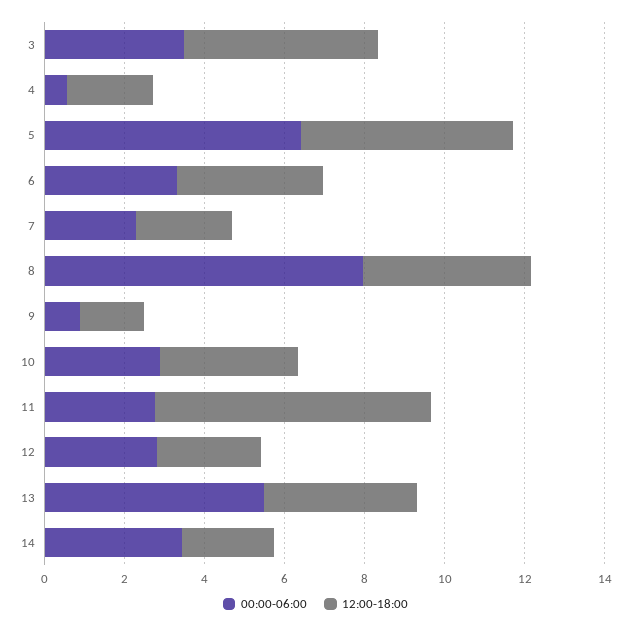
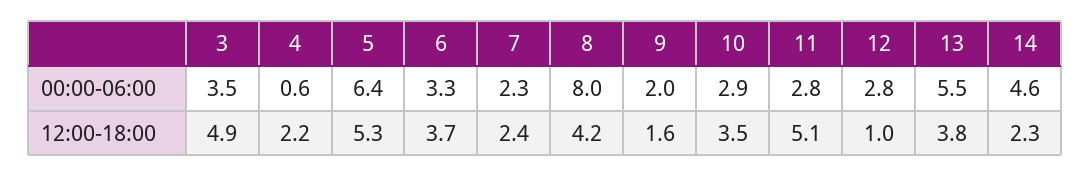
00:00-06:00, 9: 1 -> 2
12:00-18:00, 11: 7 -> 5.1
12:00-18:00, 12: 2.5 -> 1
00:00-06:00, 14: 3.5 -> 4.6

